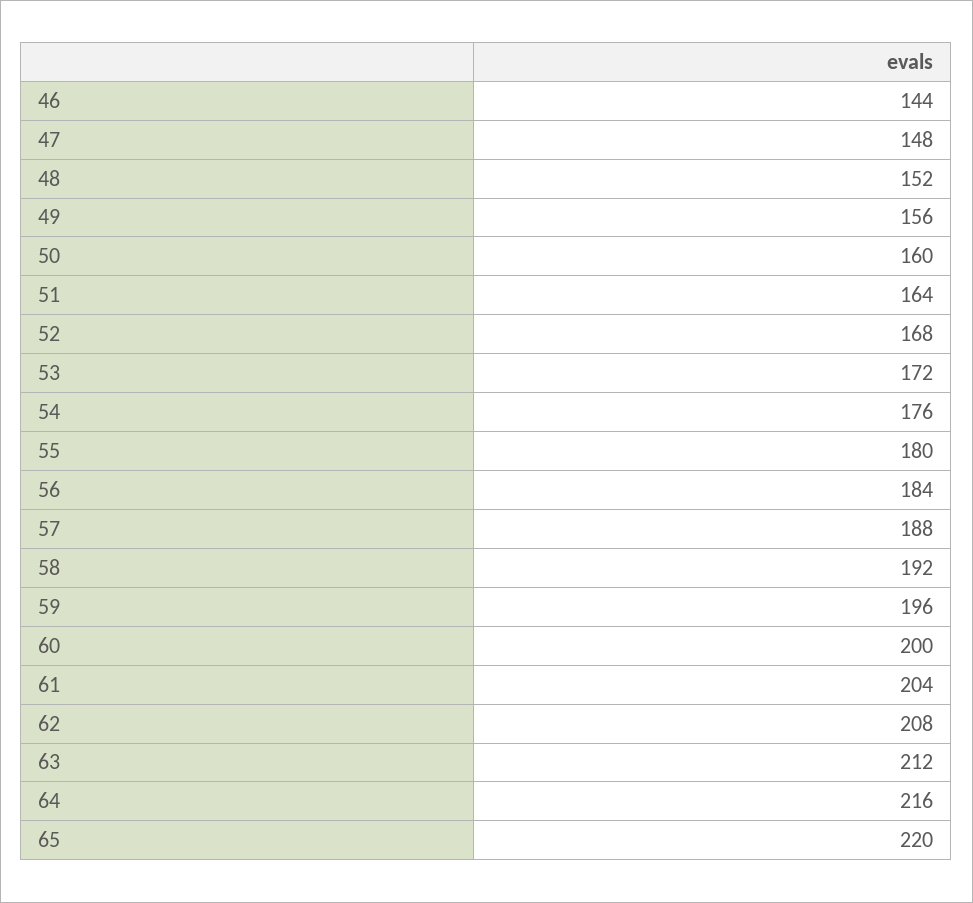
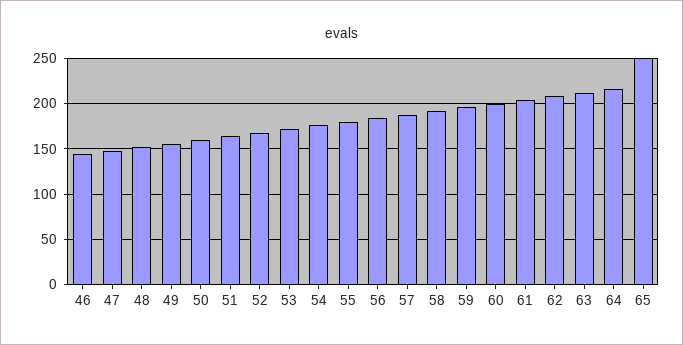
65: 220 -> 250

